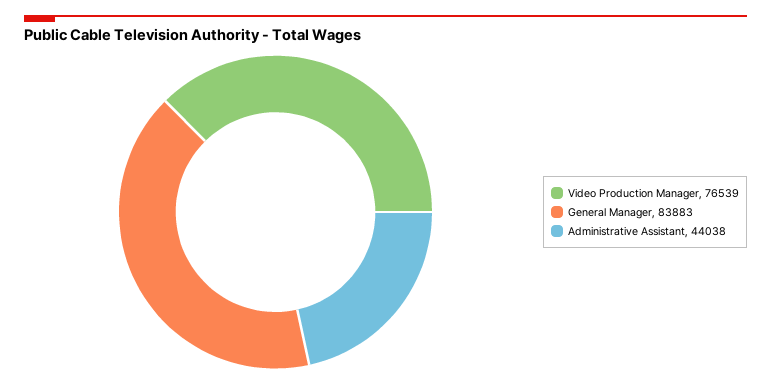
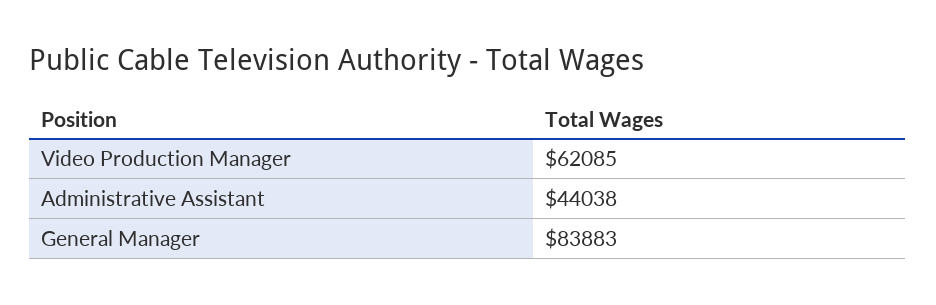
Video Production Manager: 76539 -> 62085

